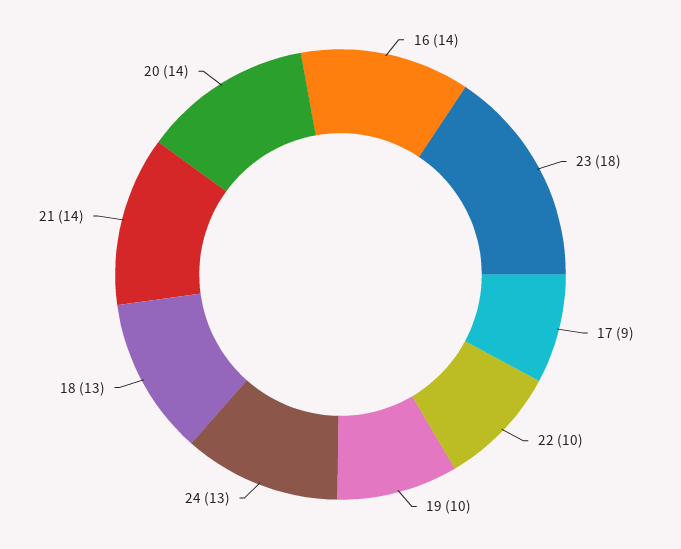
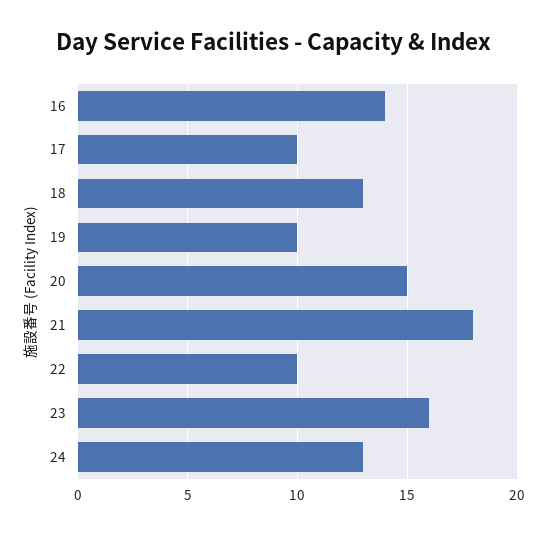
23: 18 -> 16
17: 9 -> 10
21: 14 -> 18
20: 14 -> 15

